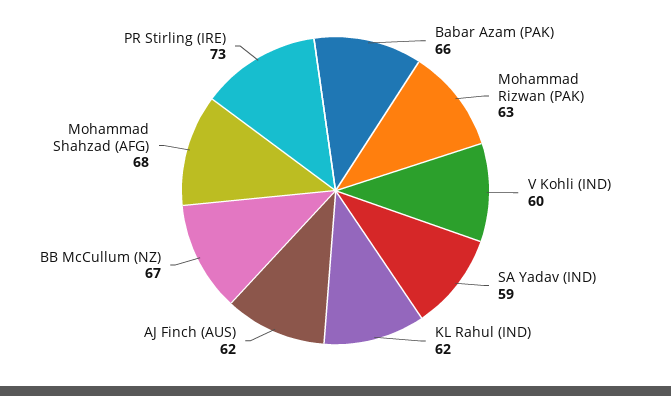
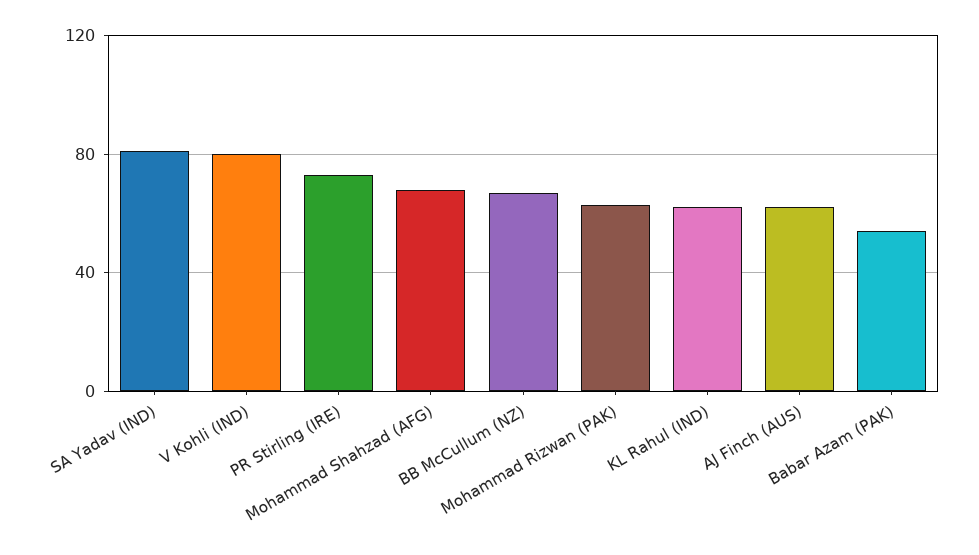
Babar Azam (PAK): 66 -> 55
V Kohli (IND): 60 -> 80
SA Yadav (IND): 59 -> 80

